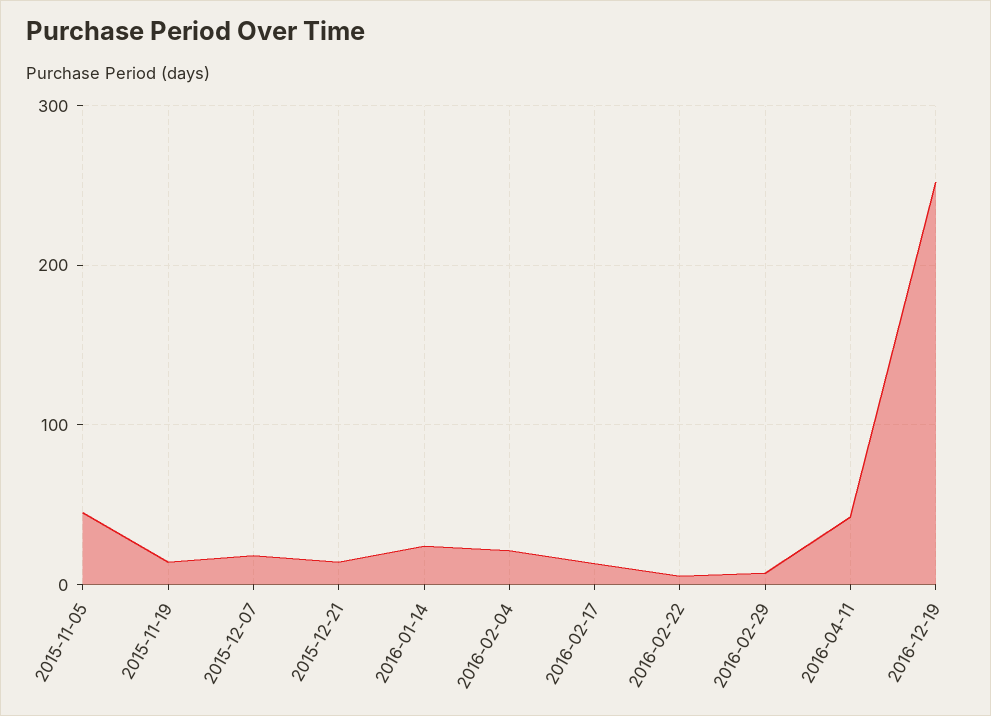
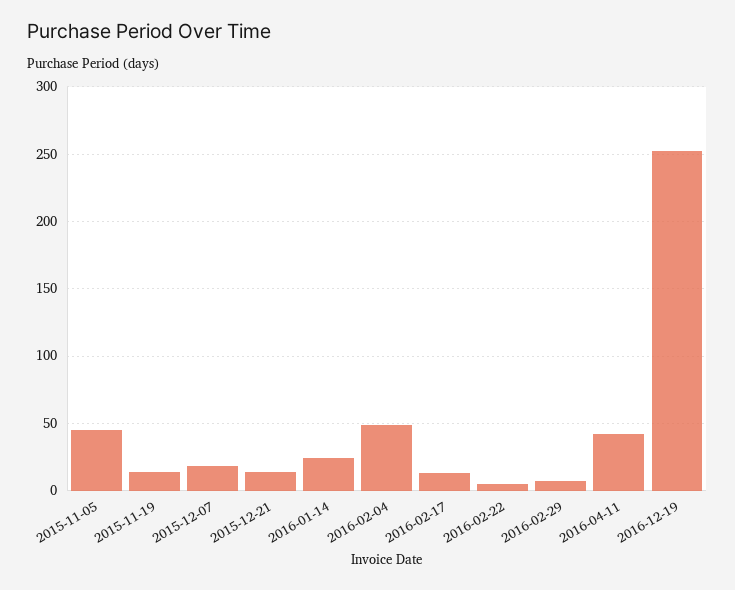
2016-02-04: 20 -> 50

